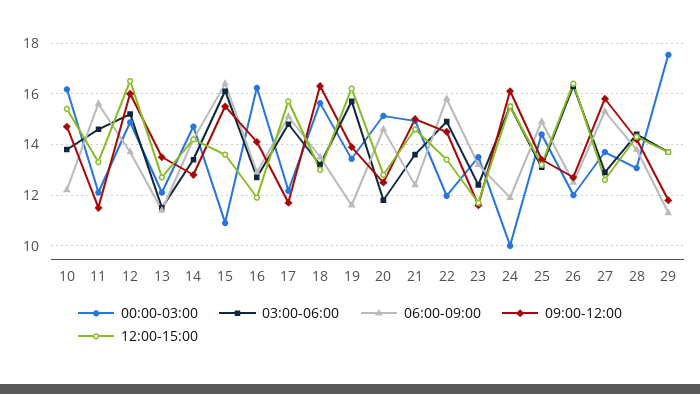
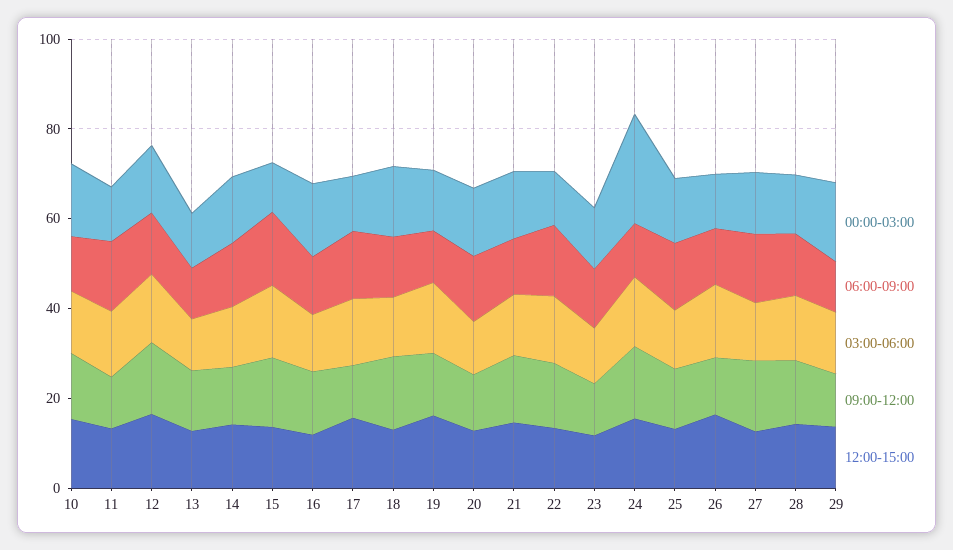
00:00-03:00, 24: 10 -> 25

